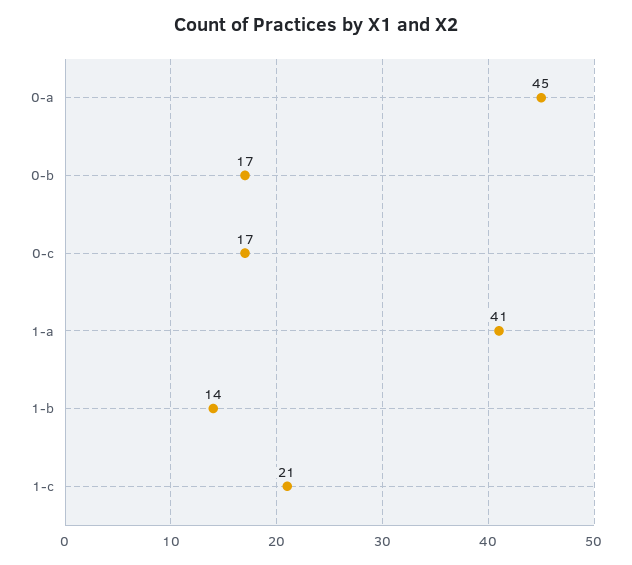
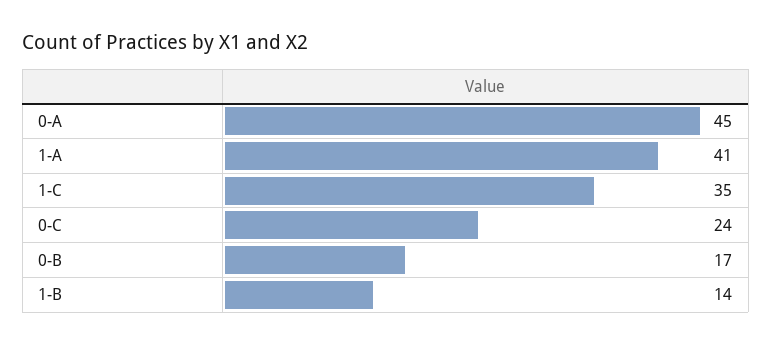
0-c: 17 -> 24
1-c: 21 -> 35

